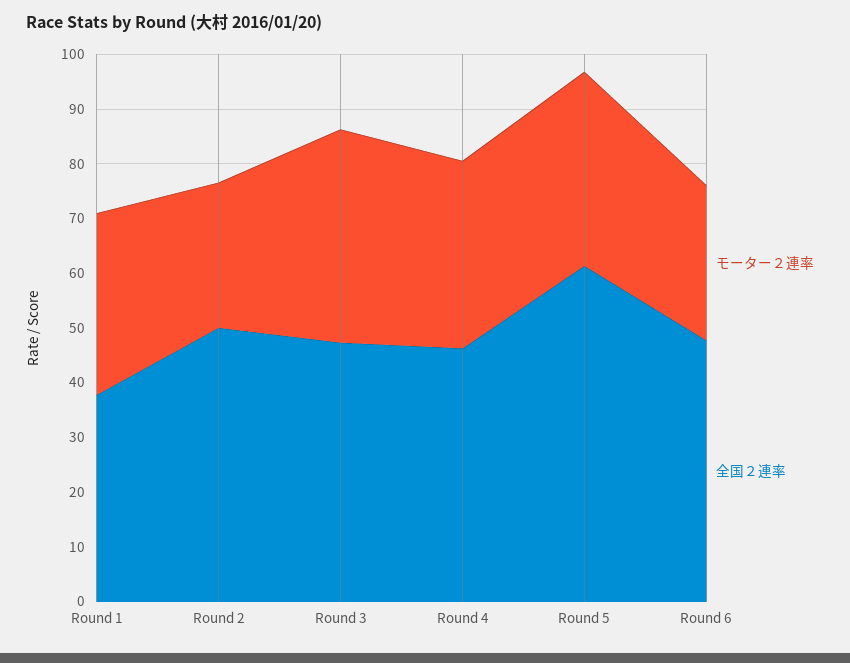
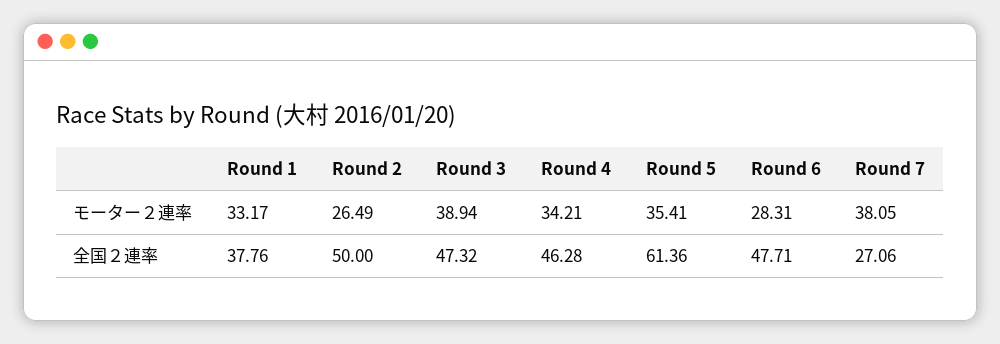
モーター２連率, Round 7: none -> 38.05
全国２連率, Round 7: none -> 27.06

